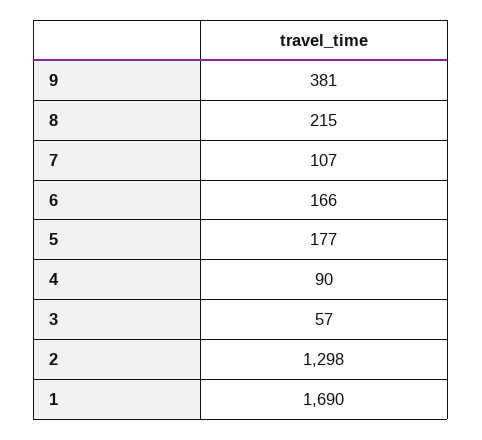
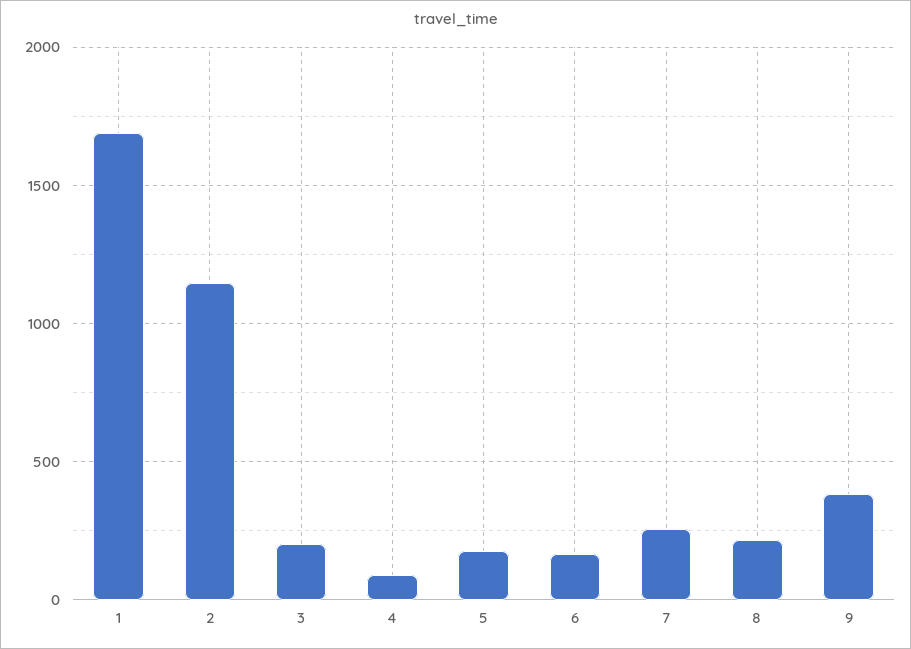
7: 107 -> 250
3: 57 -> 200
2: 1298 -> 1150

